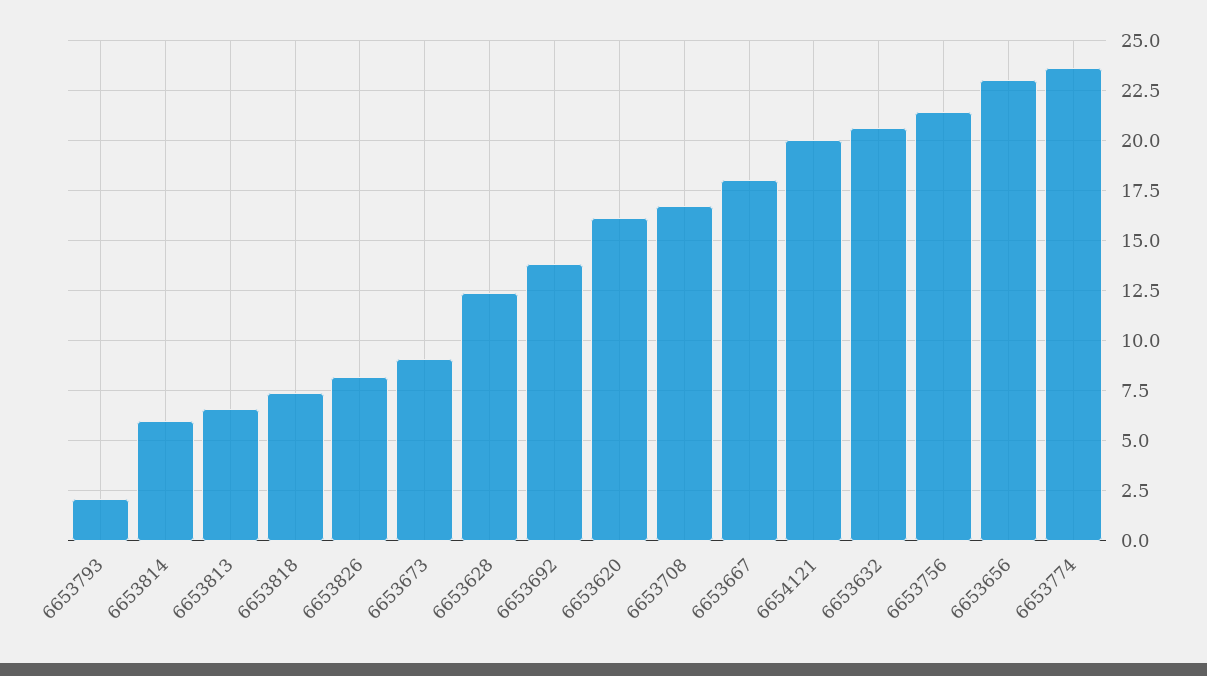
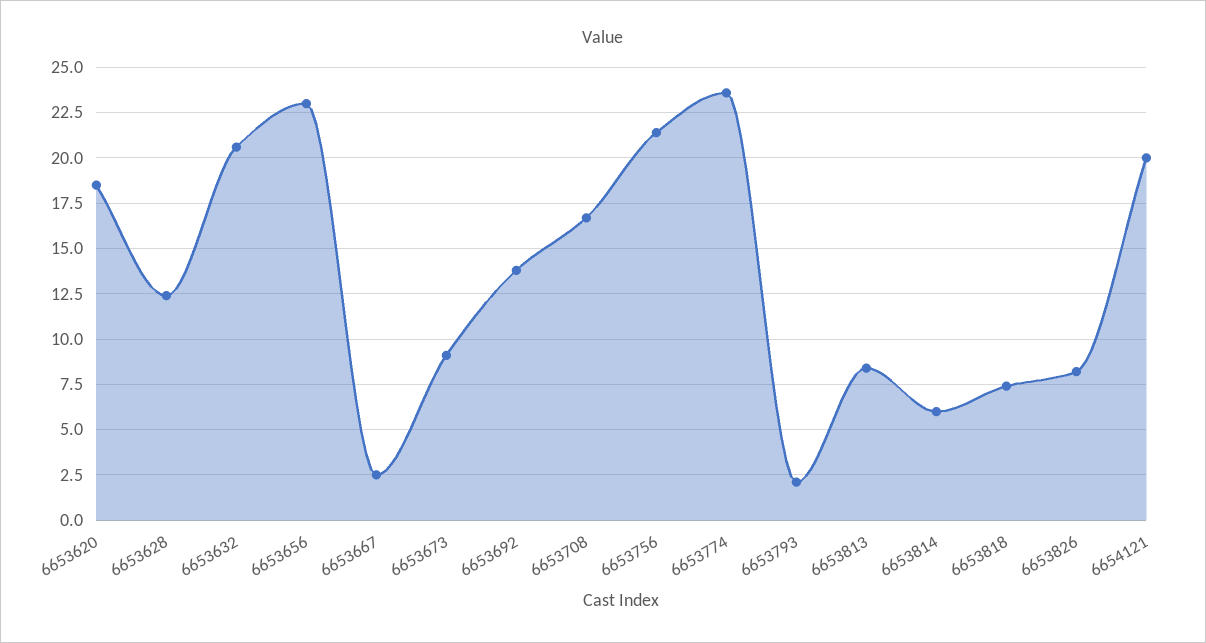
6653813: 6.5 -> 8.5
6653620: 16 -> 18.5
6653667: 18 -> 2.5

